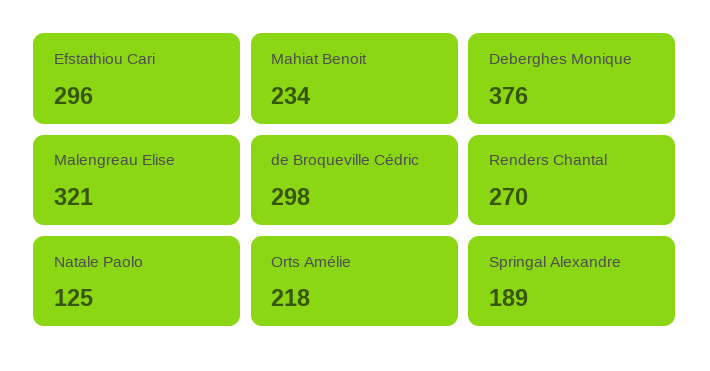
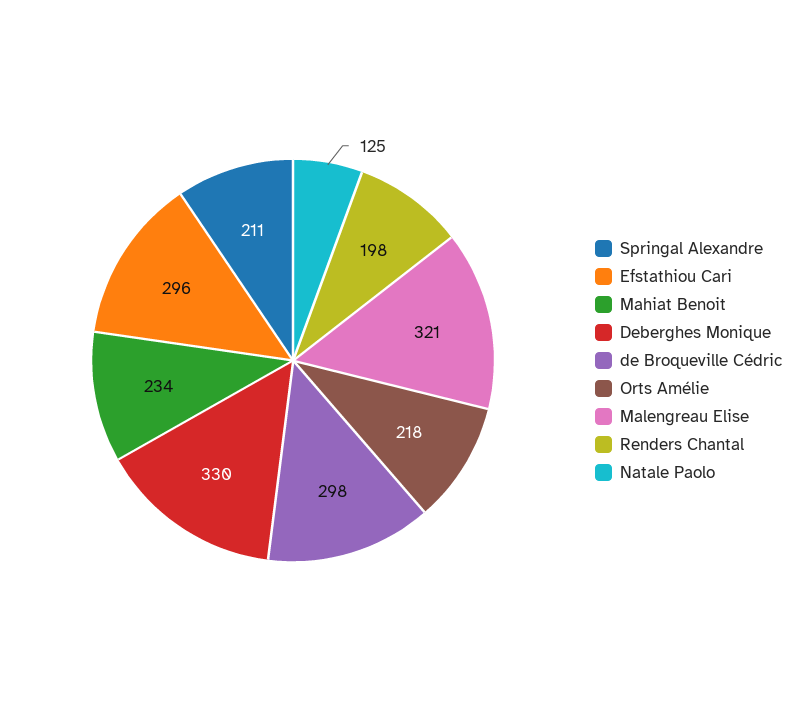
Deberghes Monique: 376 -> 330
Renders Chantal: 270 -> 198
Springal Alexandre: 189 -> 211

